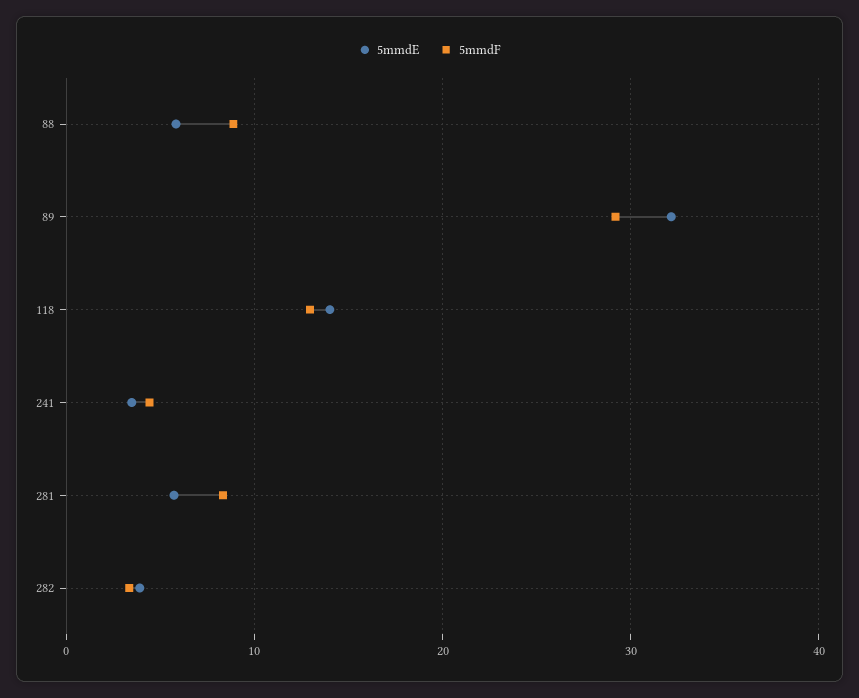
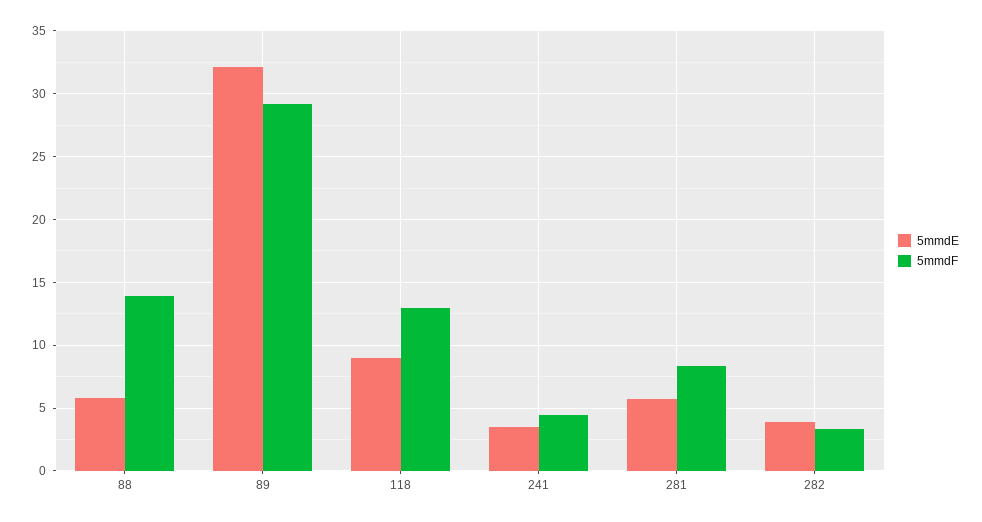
5mmdF, 88: 9 -> 14
5mmdE, 118: 14 -> 9

